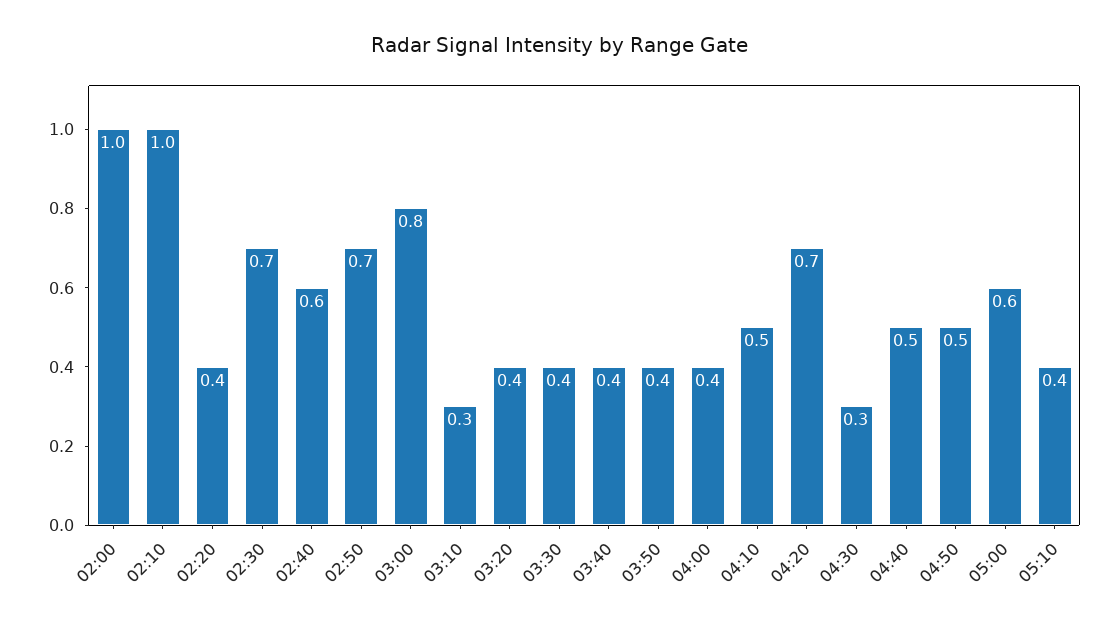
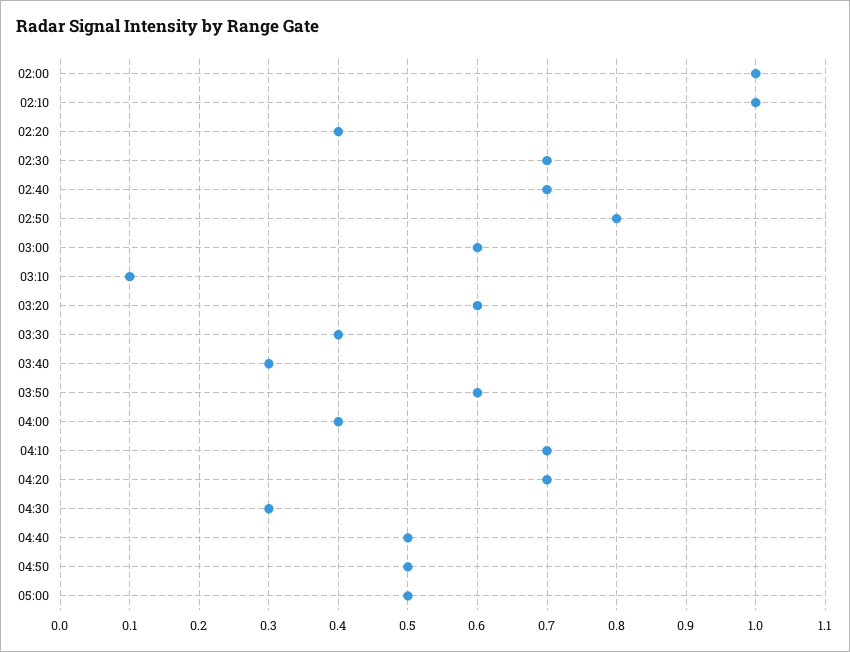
02:40: 0.6 -> 0.7
02:50: 0.7 -> 0.8
03:00: 0.8 -> 0.6
03:10: 0.3 -> 0.1
03:20: 0.4 -> 0.6
03:40: 0.4 -> 0.3
03:50: 0.4 -> 0.6
04:10: 0.5 -> 0.7
05:00: 0.6 -> 0.5
05:10: 0.4 -> none

